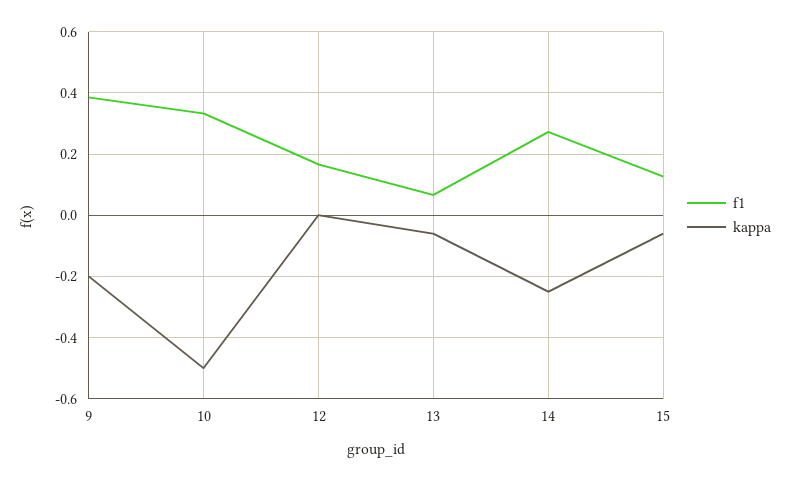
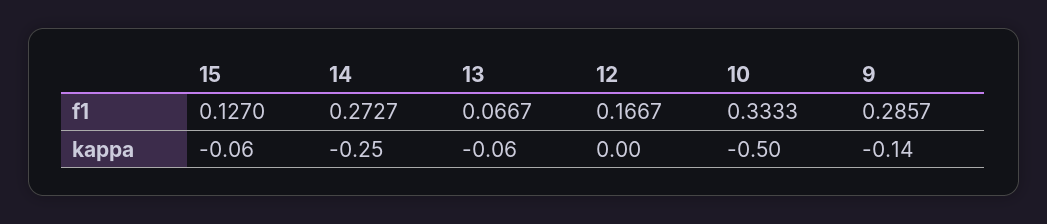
f1, 9: 0.38 -> 0.2857
kappa, 9: -0.2 -> -0.14

